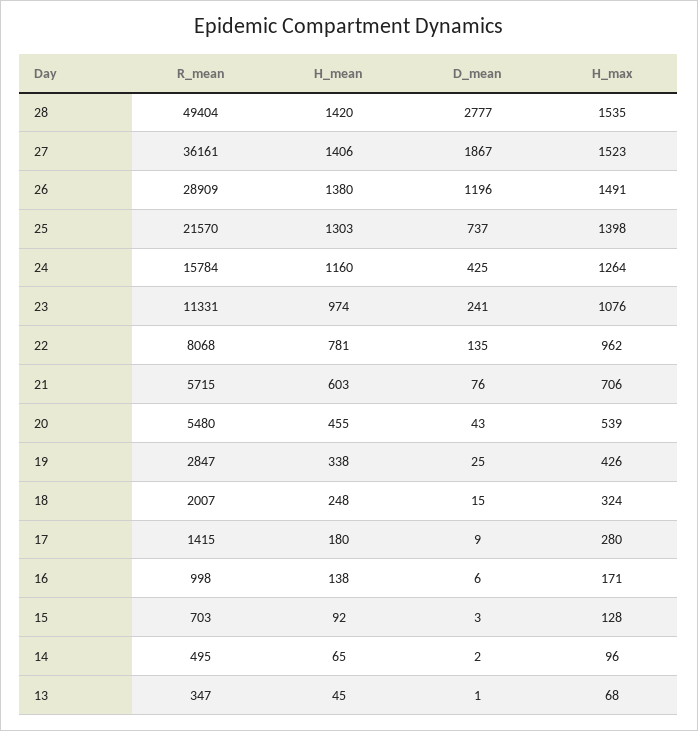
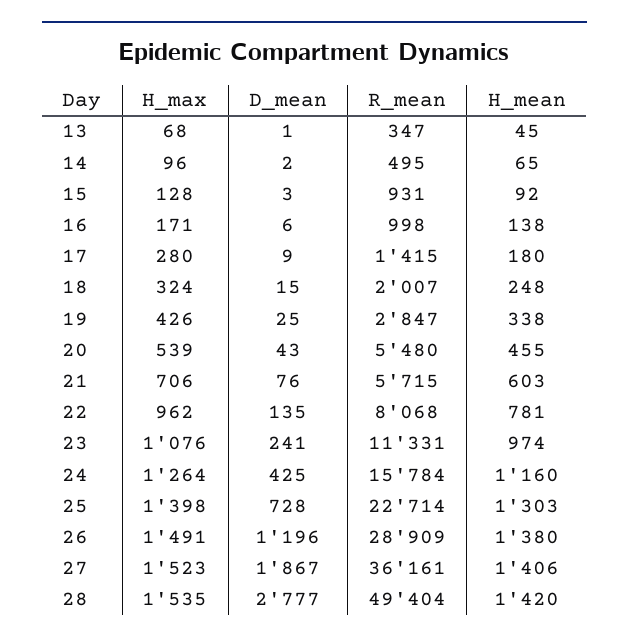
R_mean, 25: 21570 -> 22714
D_mean, 25: 737 -> 728
R_mean, 15: 703 -> 931

